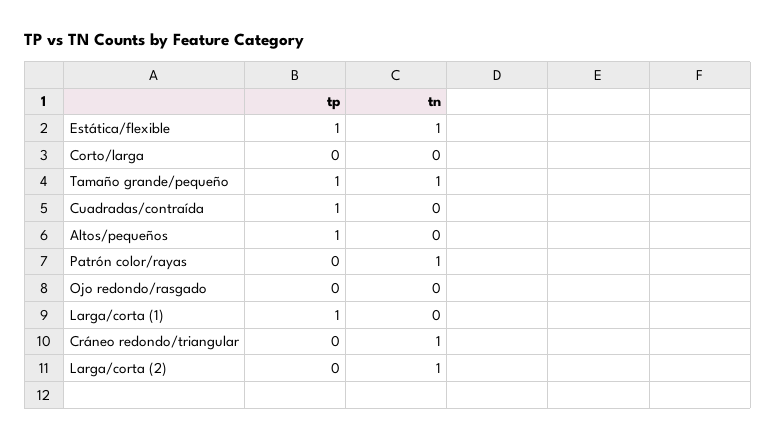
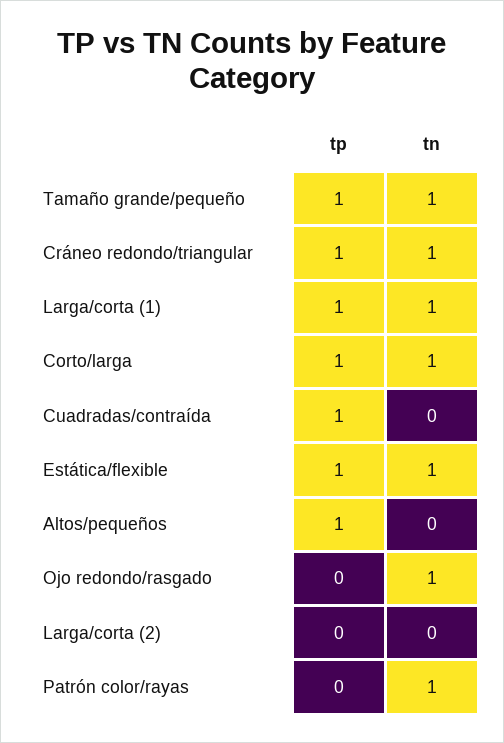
tp, Corto/larga: 0 -> 1
tn, Corto/larga: 0 -> 1
tn, Ojo redondo/rasgado: 0 -> 1
tn, Larga/corta (1): 0 -> 1
tp, Cráneo redondo/triangular: 0 -> 1
tn, Larga/corta (2): 1 -> 0

